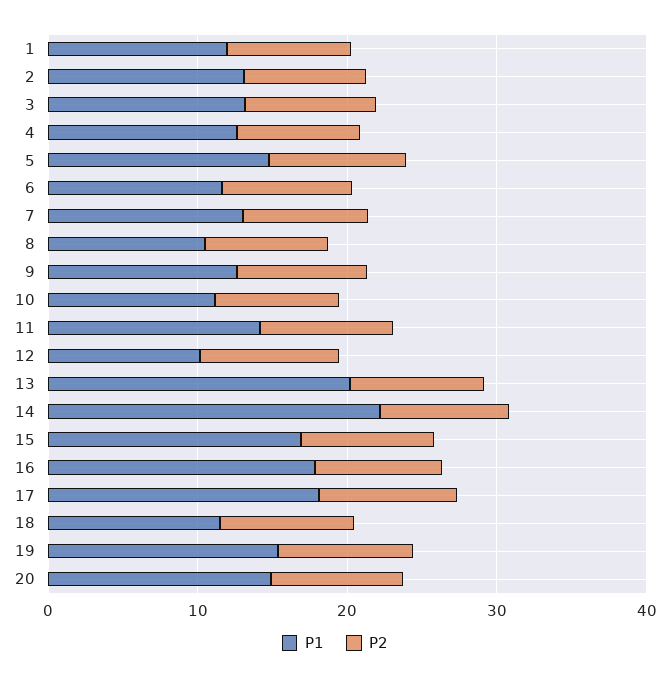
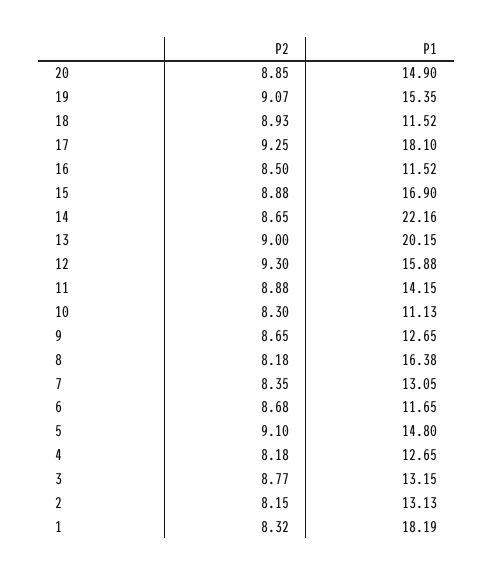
P1, 1: 12 -> 18.19
P1, 8: 10 -> 16.38
P1, 12: 10 -> 15.88
P1, 16: 18 -> 11.52

